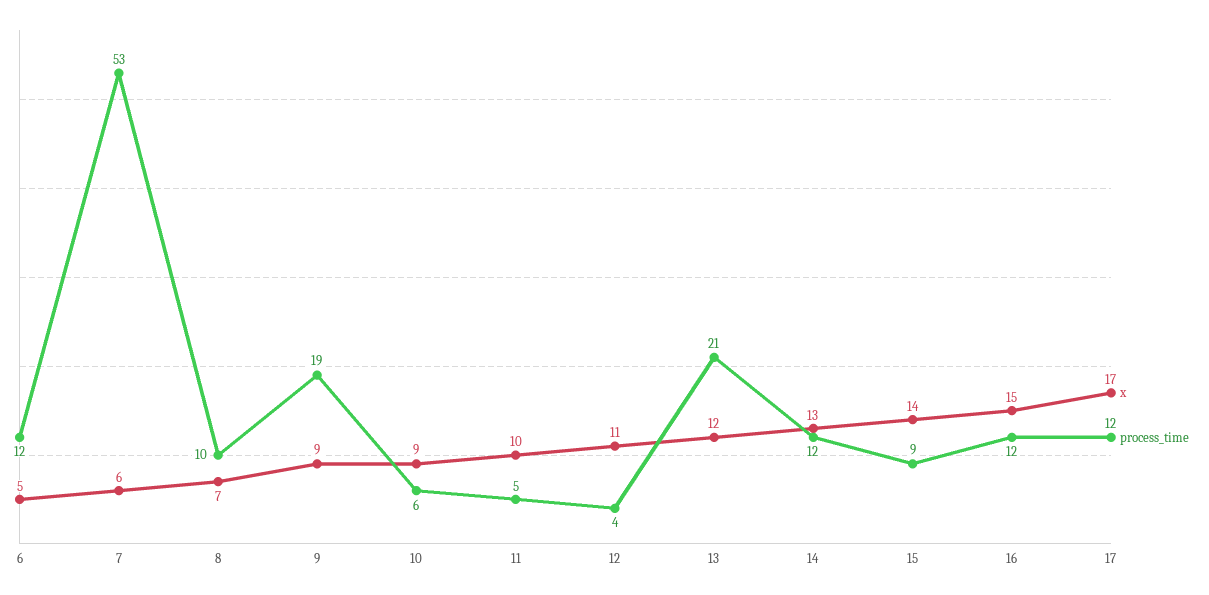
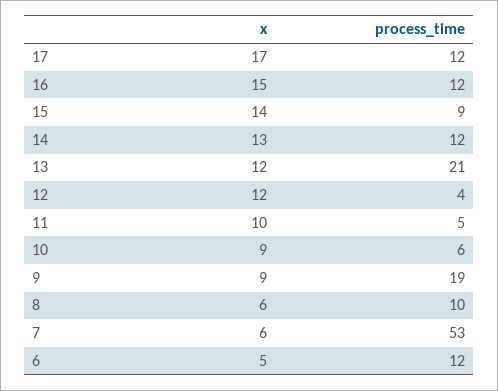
x, 8: 7 -> 6
x, 12: 11 -> 12

